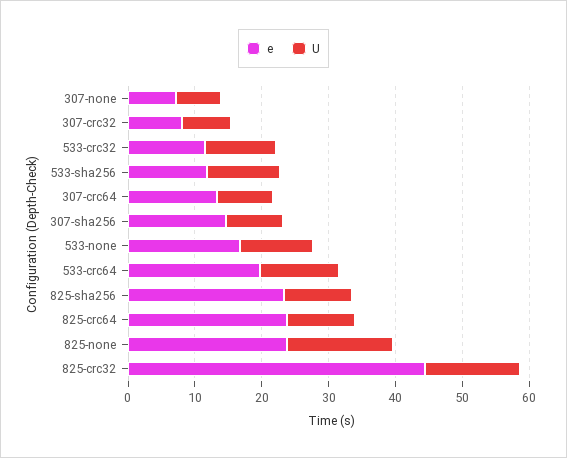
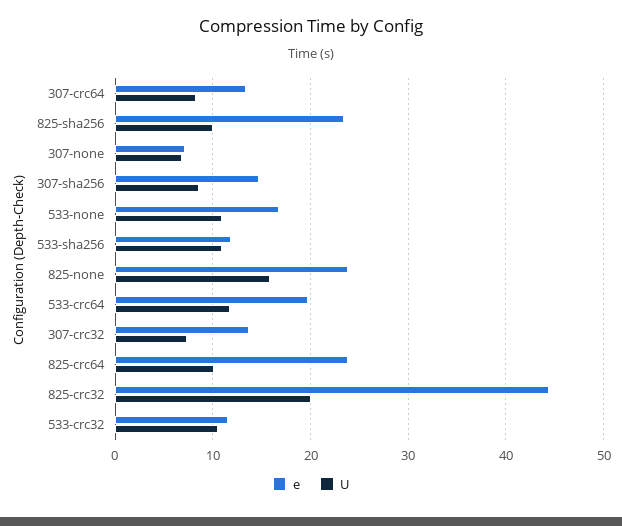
e, 307-crc32: 8 -> 14
U, 825-crc32: 14 -> 20

